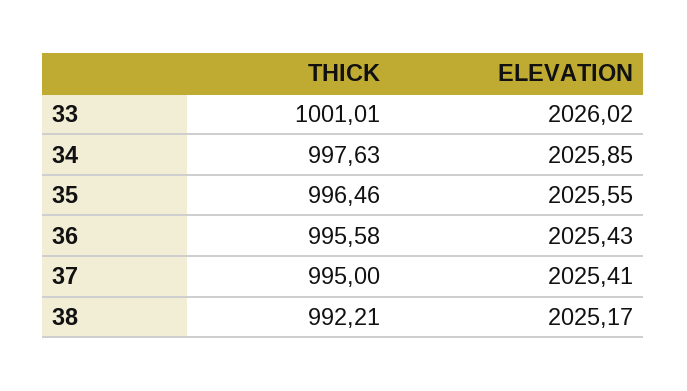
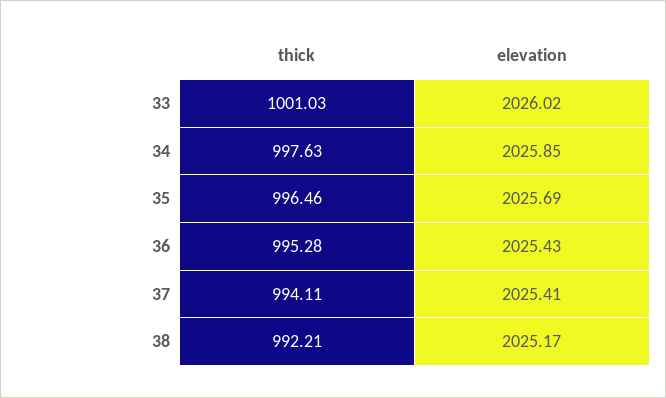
THICK, 33: 1001.01 -> 1001.03
ELEVATION, 35: 2025.55 -> 2025.69
THICK, 36: 995.58 -> 995.28
THICK, 37: 995 -> 994.11

